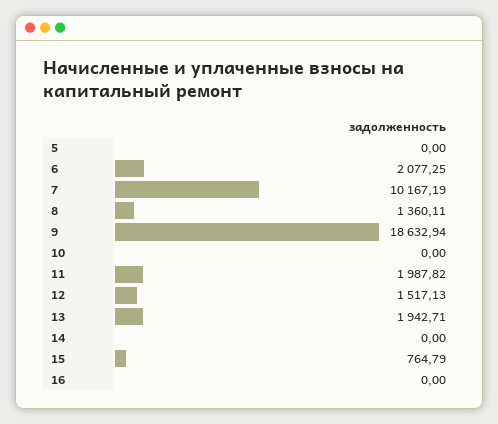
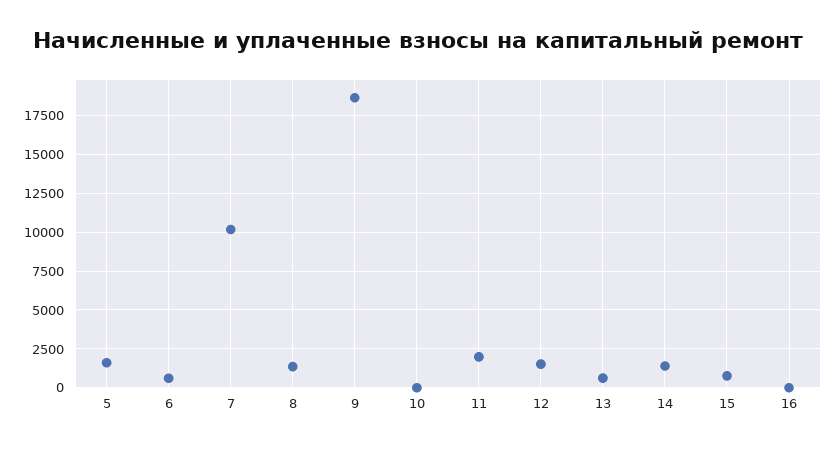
5: 0 -> 1500
6: 2077.25 -> 500
13: 1942.71 -> 500
14: 0 -> 1500

